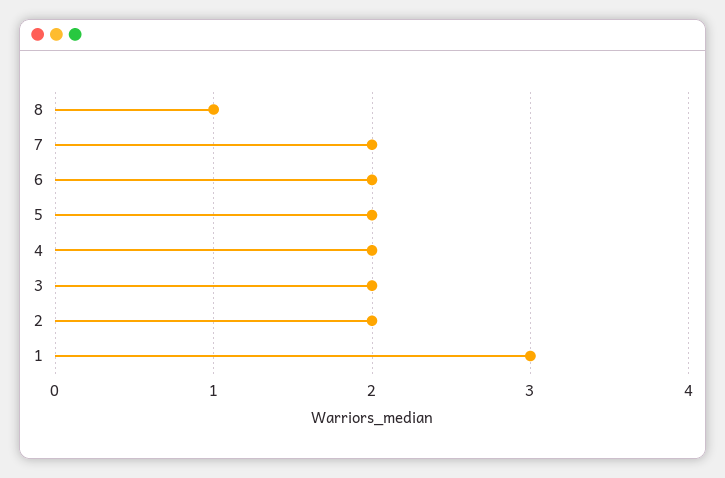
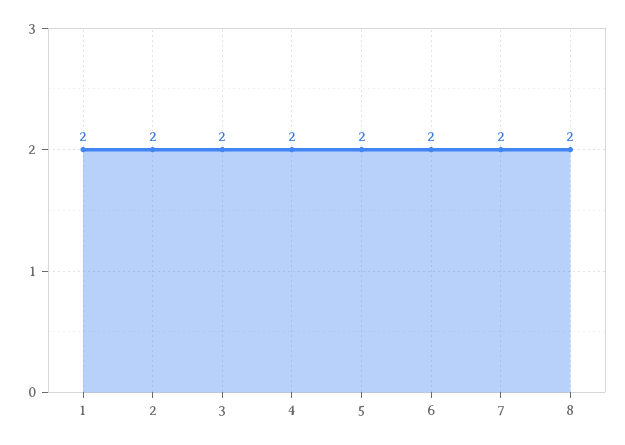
8: 1 -> 2
1: 3 -> 2

